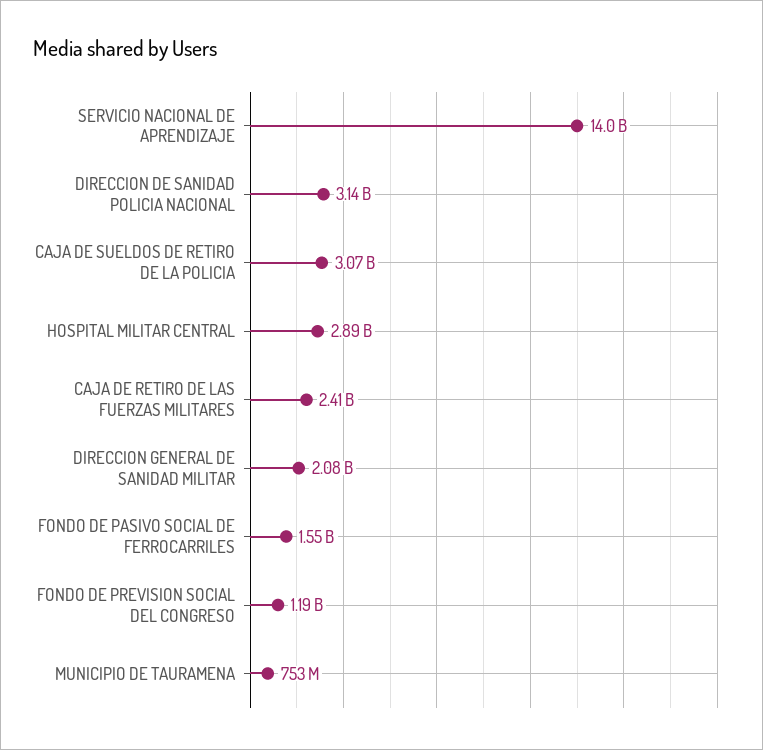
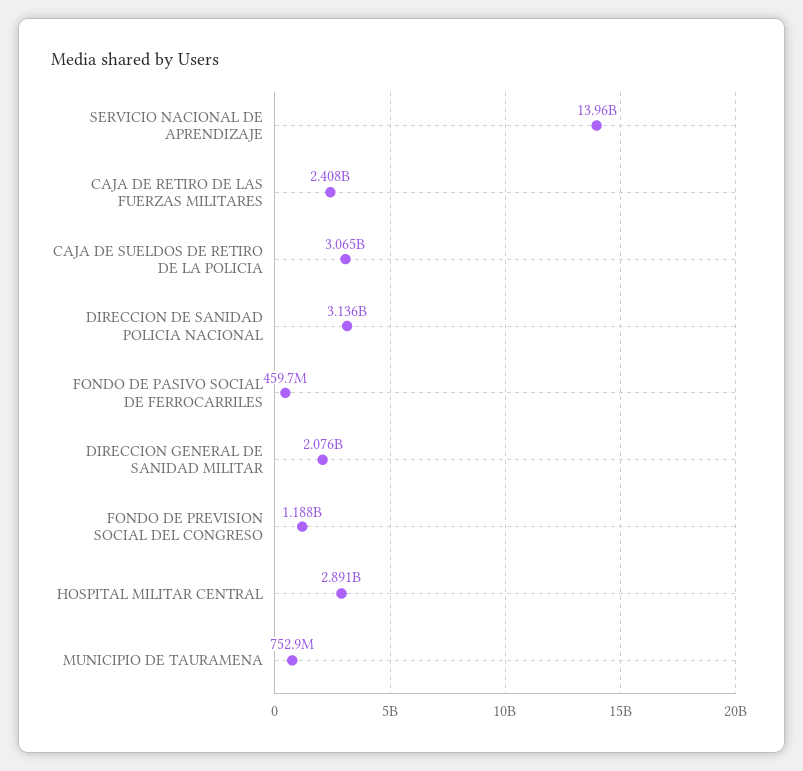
FONDO DE PASIVO SOCIAL DE FERROCARRILES: 1550000000 -> 459700000

